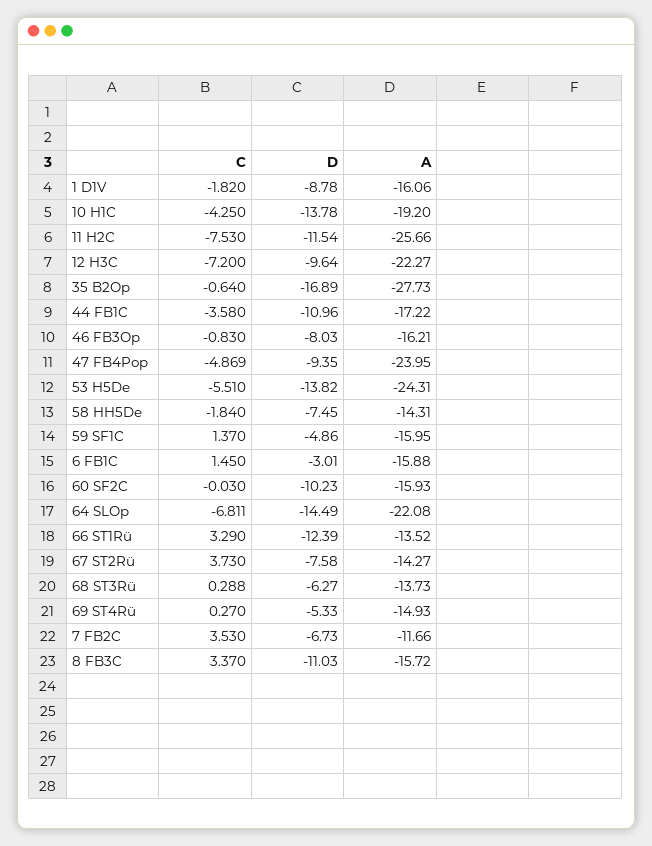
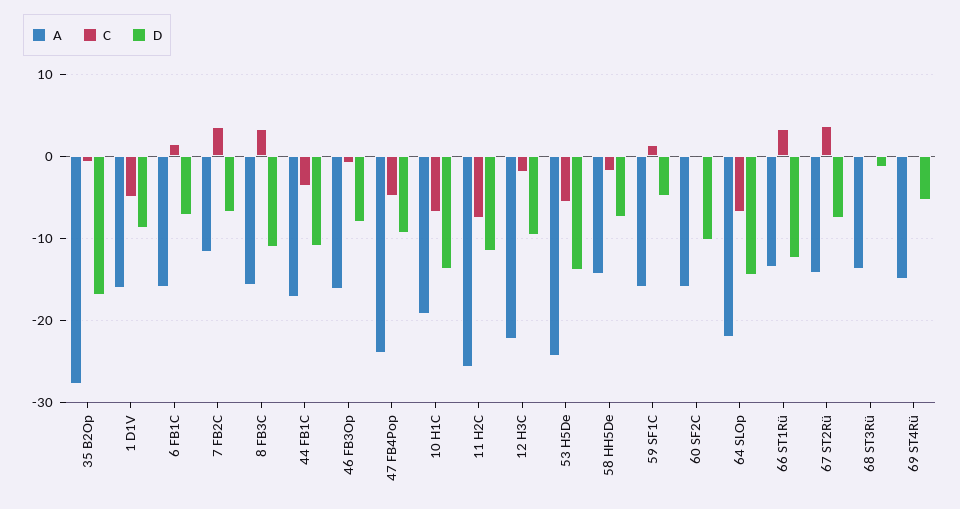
C, 1 D1V: -1.82 -> -5
C, 10 H1C: -4.25 -> -7
C, 12 H3C: -7.2 -> -2
D, 6 FB1C: -3.01 -> -7
D, 68 ST3Rü: -6.27 -> -1

